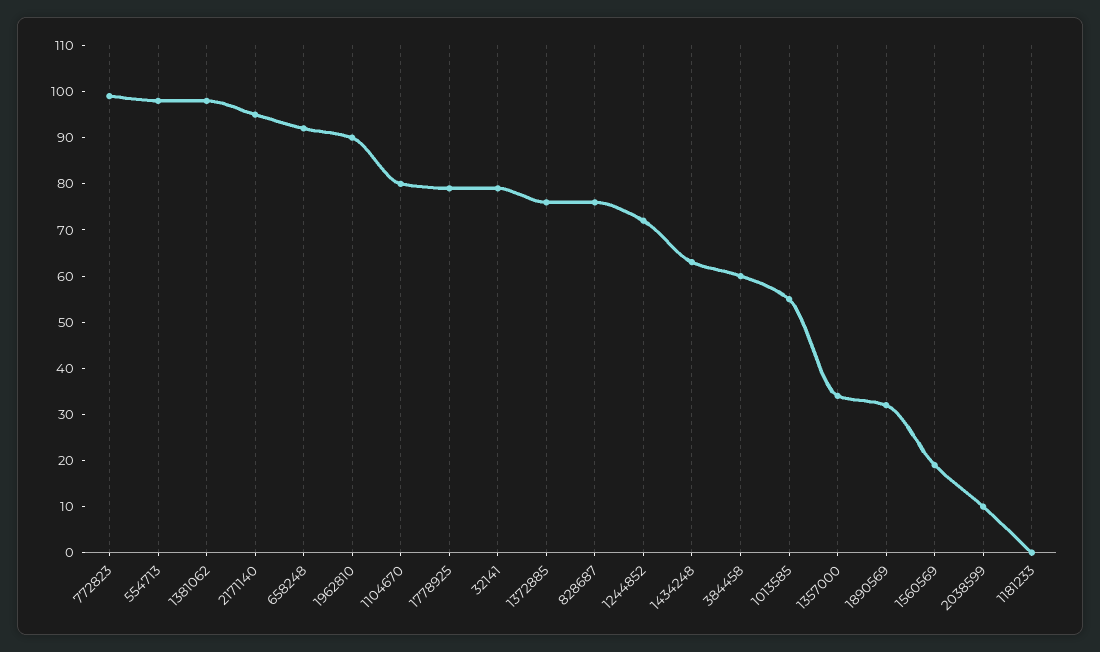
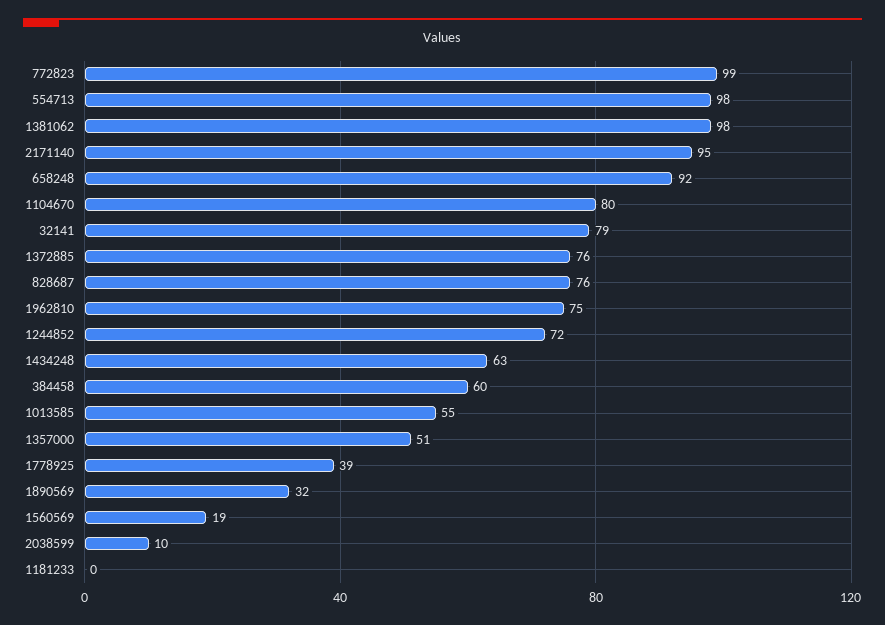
1962810: 90 -> 75
1778925: 80 -> 39
1357000: 35 -> 51

